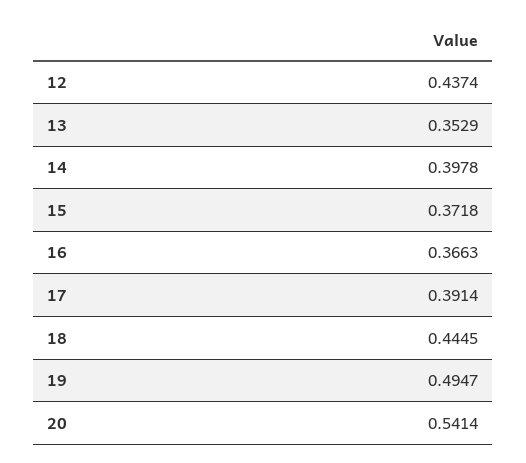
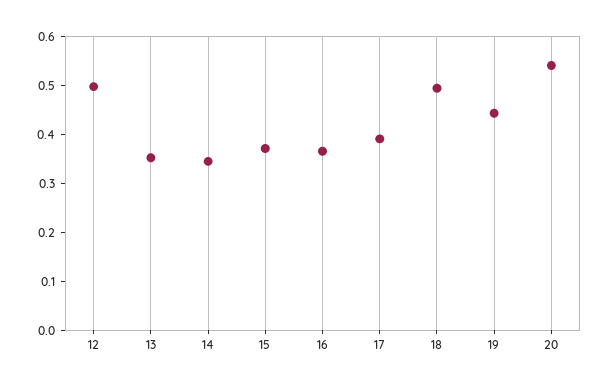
12: 0.4374 -> 0.5
14: 0.3978 -> 0.34
18: 0.4445 -> 0.5
19: 0.4947 -> 0.44

